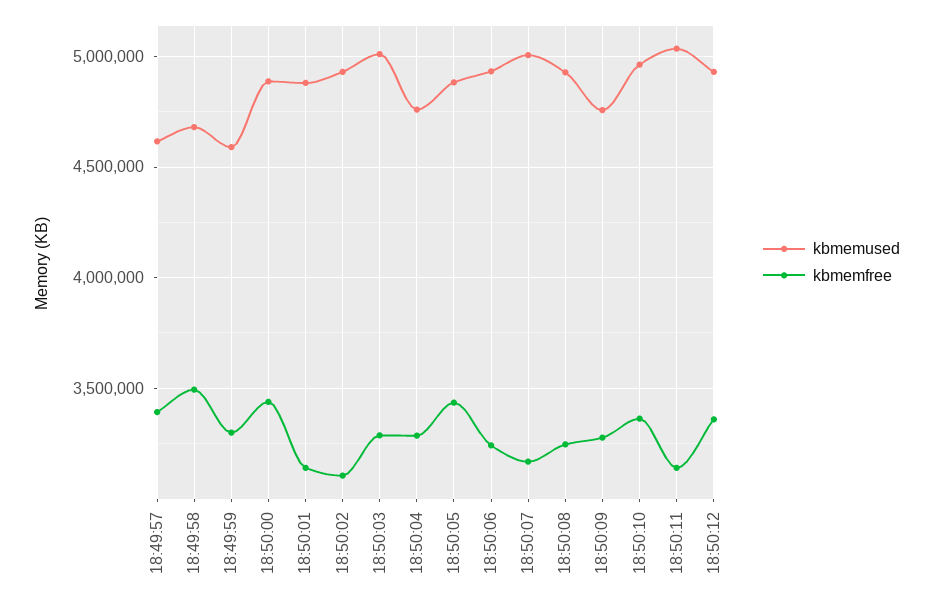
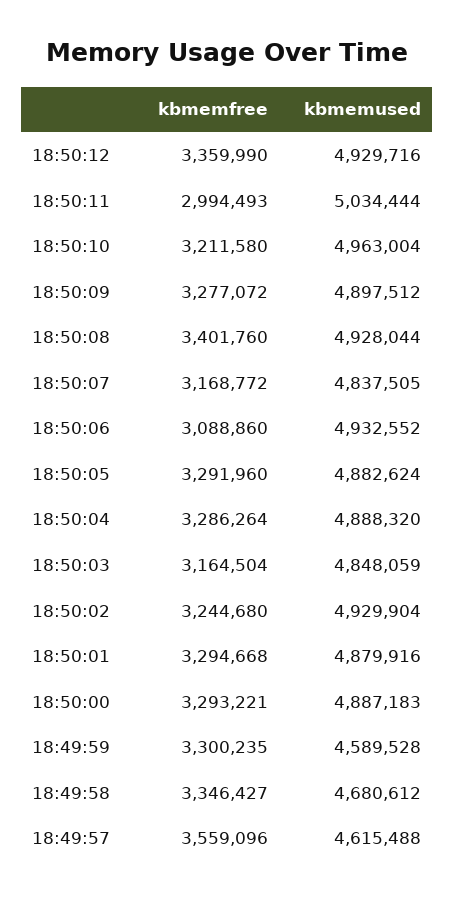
kbmemfree, 18:49:57: 3400000 -> 3559096
kbmemfree, 18:49:58: 3500000 -> 3346427
kbmemfree, 18:50:00: 3450000 -> 3293221
kbmemfree, 18:50:01: 3150000 -> 3294668
kbmemfree, 18:50:02: 3100000 -> 3244680
kbmemused, 18:50:03: 5000000 -> 4848059
kbmemfree, 18:50:03: 3300000 -> 3164504
kbmemused, 18:50:04: 4750000 -> 4888320
kbmemfree, 18:50:05: 3450000 -> 3291960
kbmemfree, 18:50:06: 3250000 -> 3088860
kbmemused, 18:50:07: 5000000 -> 4837505
kbmemfree, 18:50:08: 3250000 -> 3401760
kbmemused, 18:50:09: 4750000 -> 4897512
kbmemfree, 18:50:10: 3350000 -> 3211580
kbmemfree, 18:50:11: 3150000 -> 2994493

